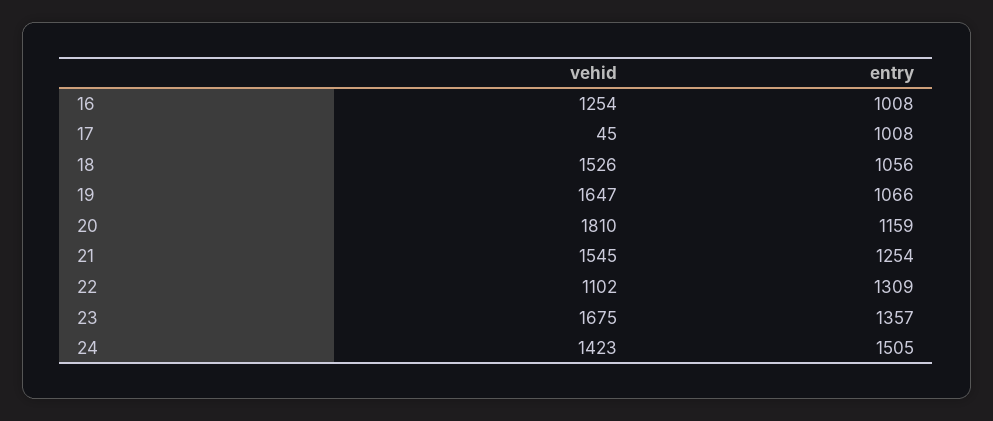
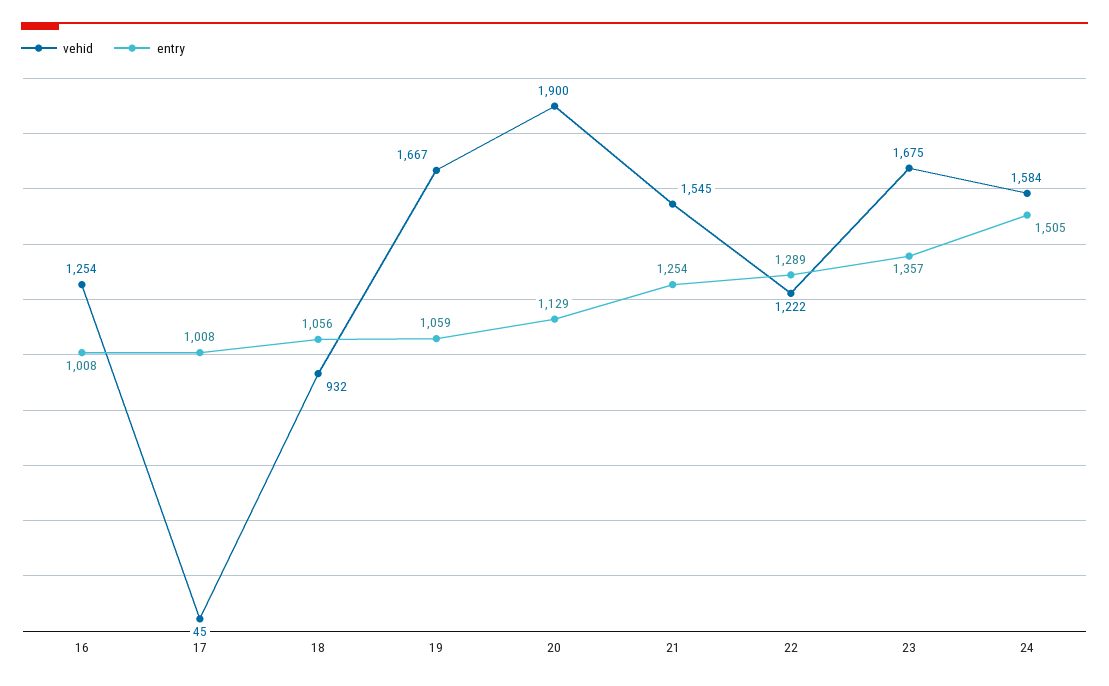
vehid, 18: 1526 -> 932
vehid, 19: 1647 -> 1667
entry, 19: 1066 -> 1059
vehid, 20: 1810 -> 1900
entry, 20: 1159 -> 1129
vehid, 22: 1102 -> 1222
entry, 22: 1309 -> 1289
vehid, 24: 1423 -> 1584

